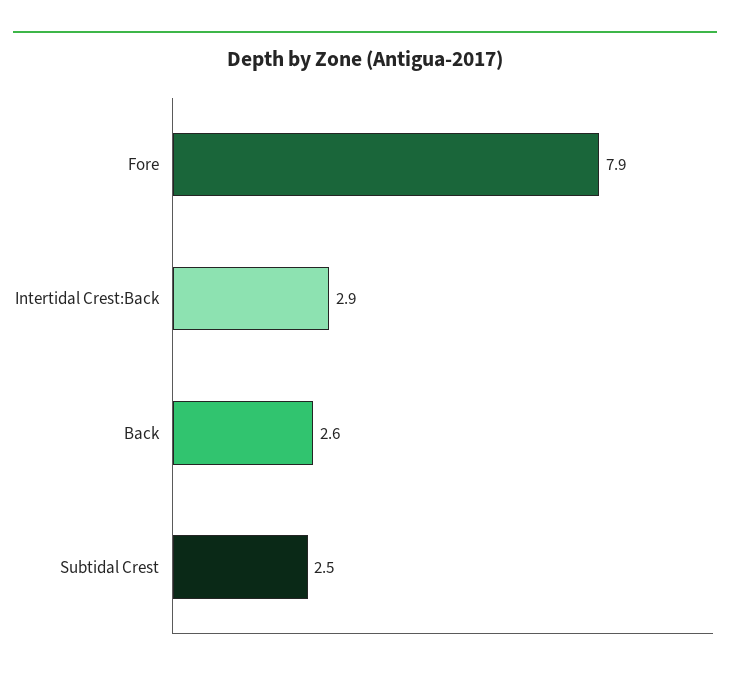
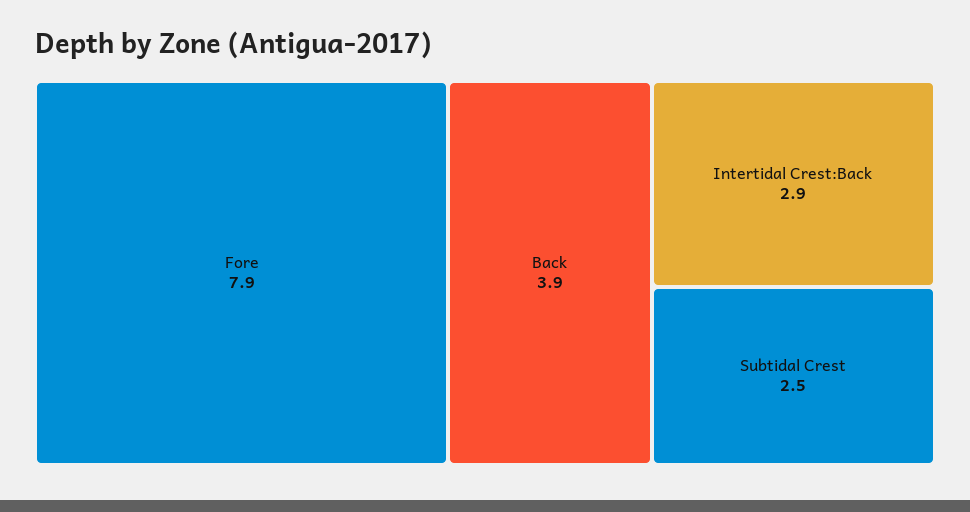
Back: 2.6 -> 3.9

